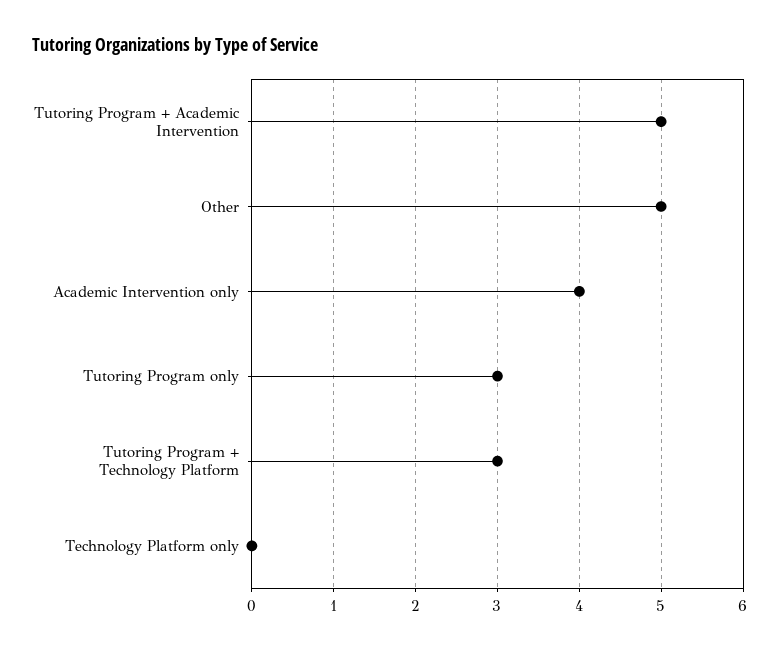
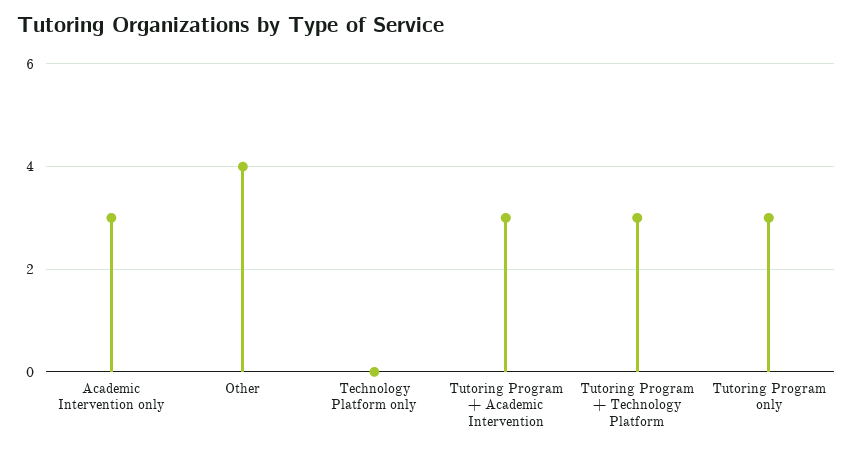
Tutoring Program + Academic Intervention: 5 -> 3
Other: 5 -> 4
Academic Intervention only: 4 -> 3

